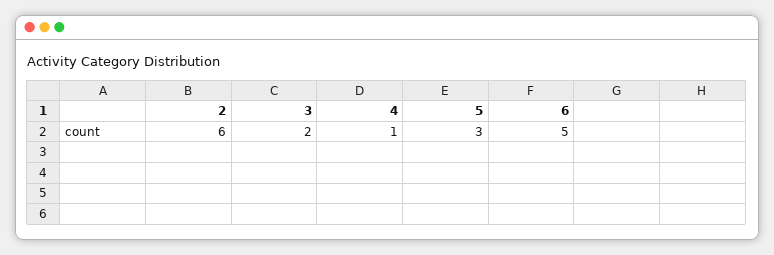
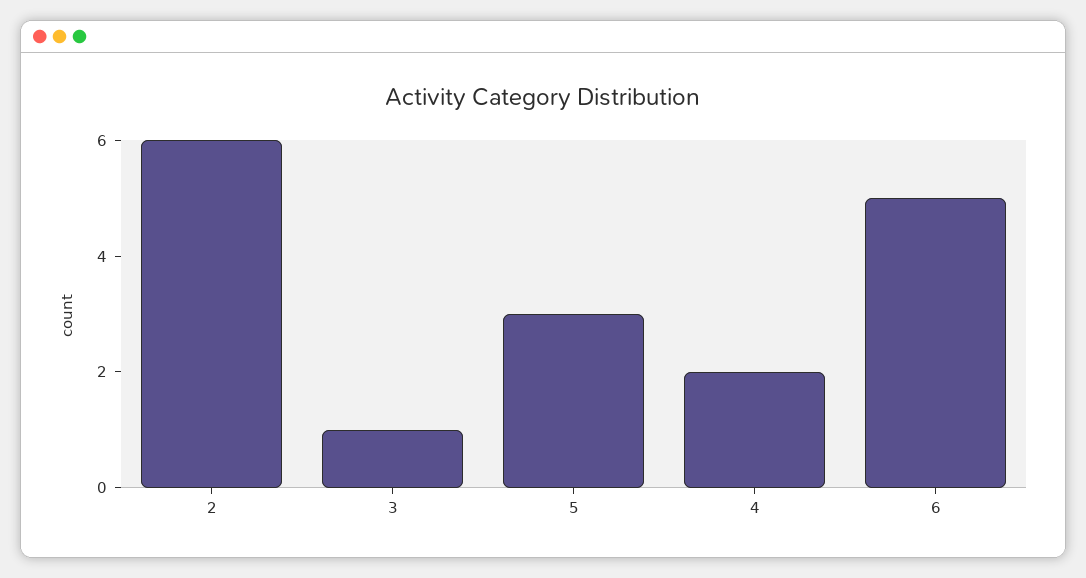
3: 2 -> 1
4: 1 -> 2

